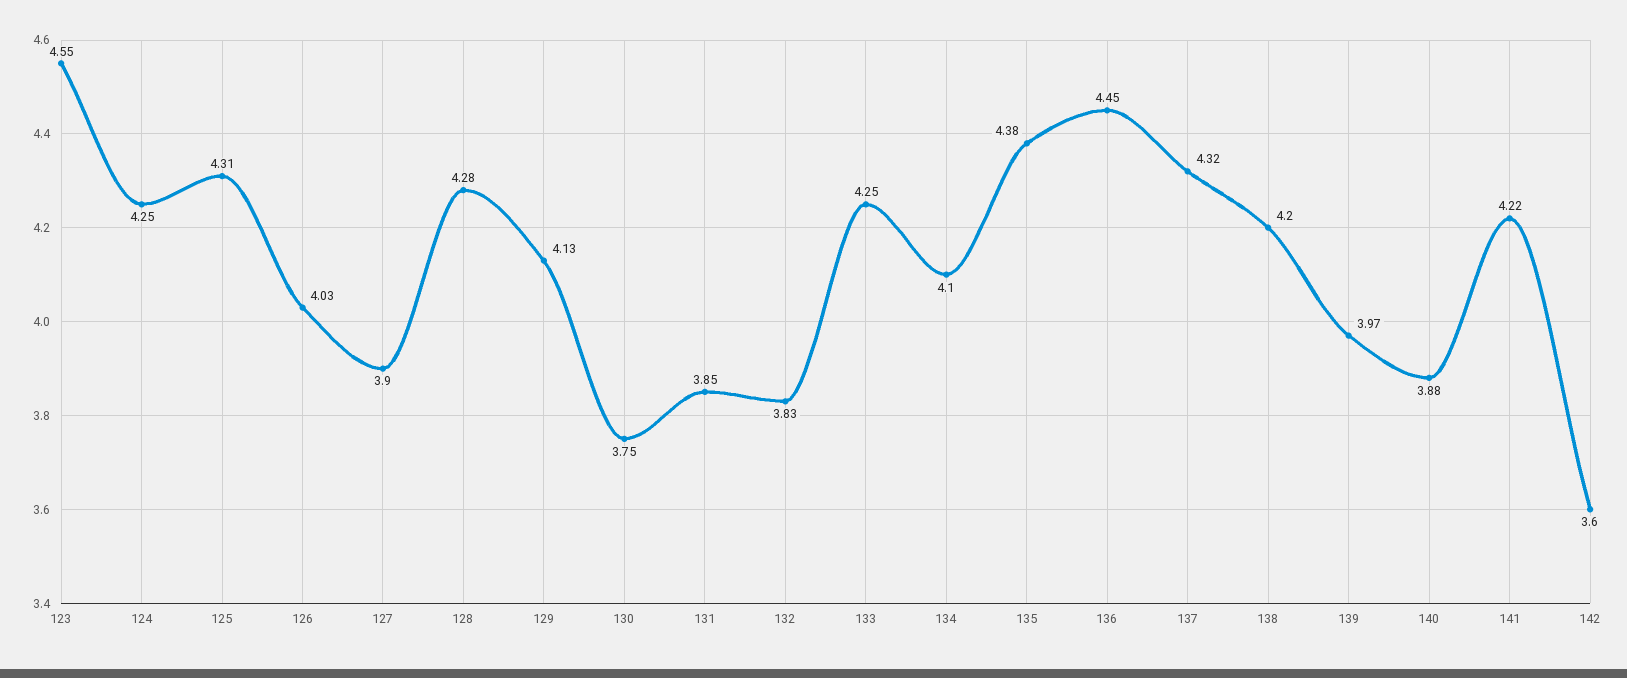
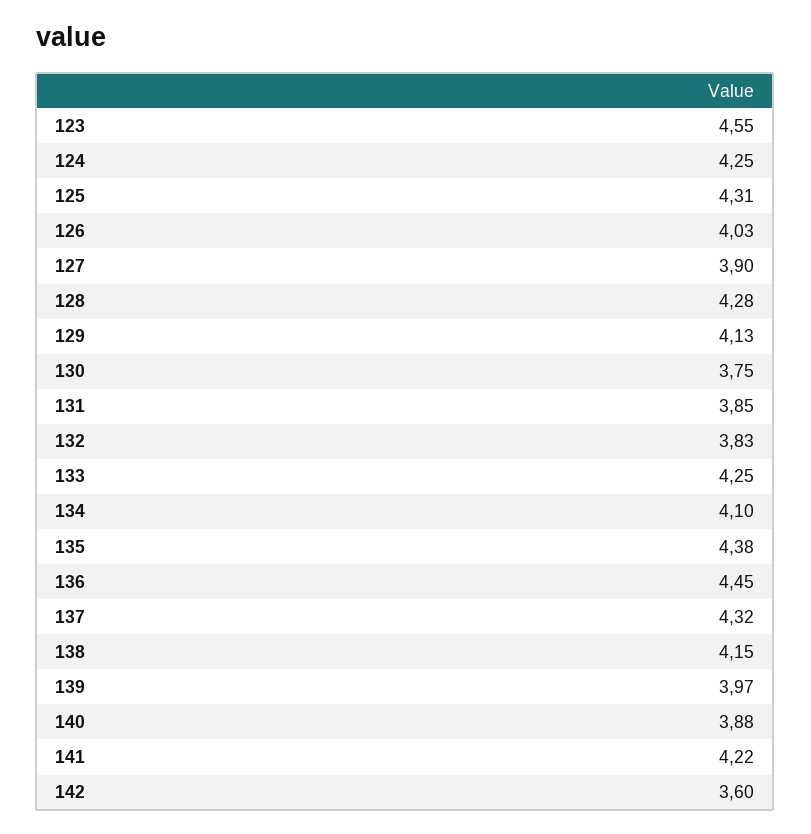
138: 4.2 -> 4.15

